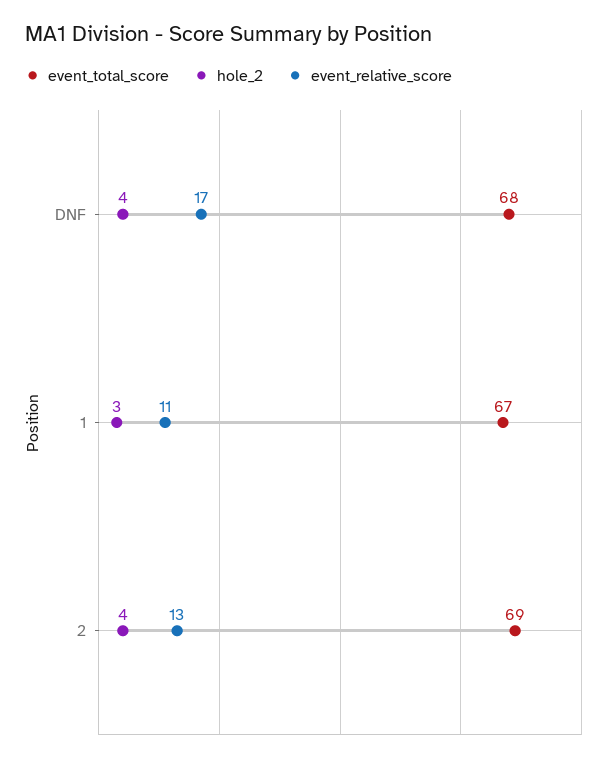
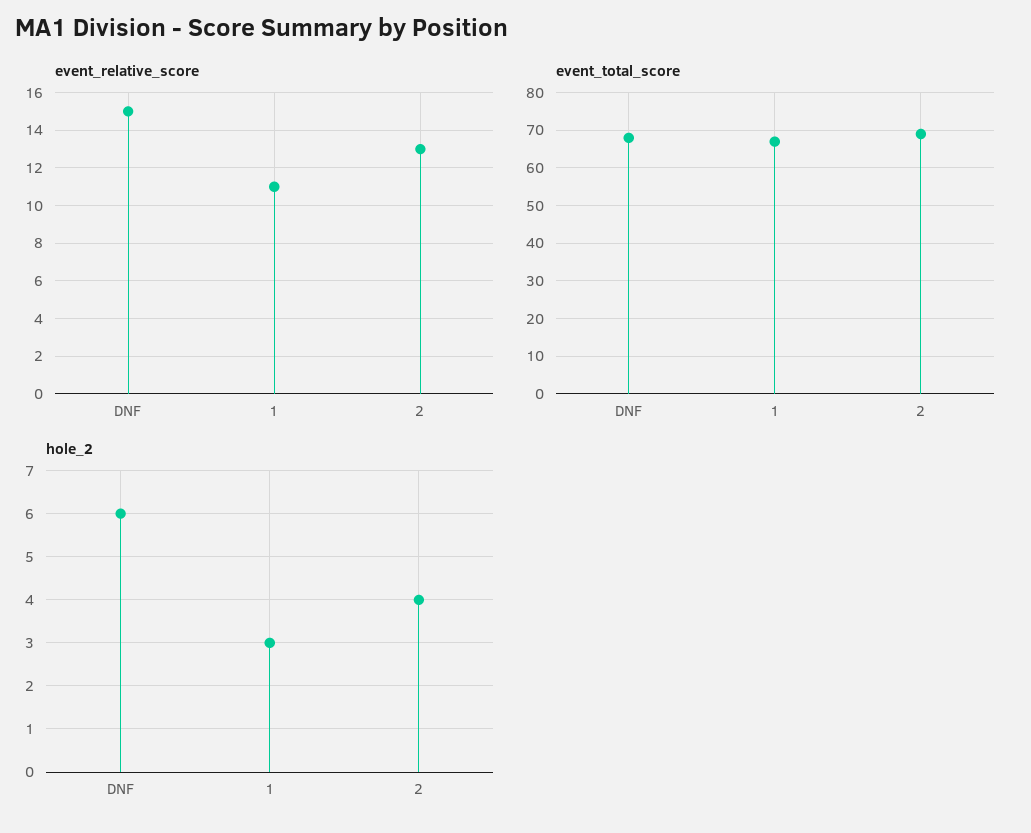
hole_2, DNF: 4 -> 6
event_relative_score, DNF: 17 -> 15

